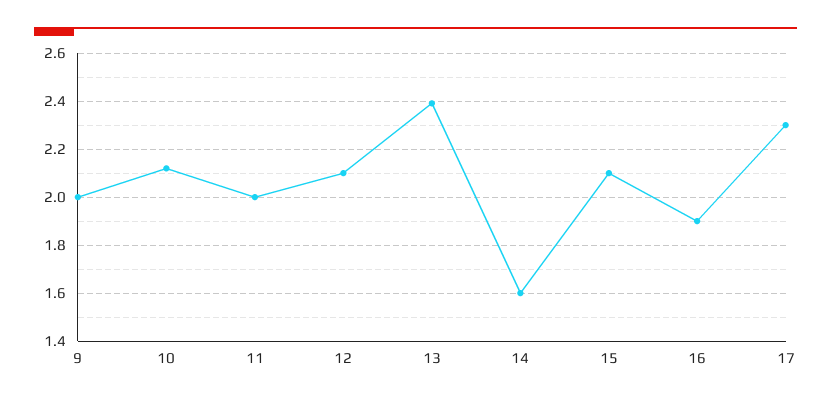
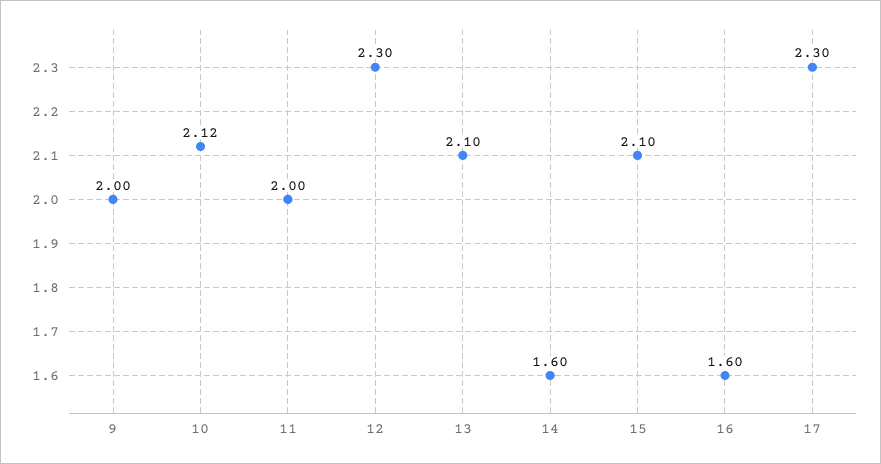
12: 2.1 -> 2.3
13: 2.4 -> 2.1
16: 1.9 -> 1.6

